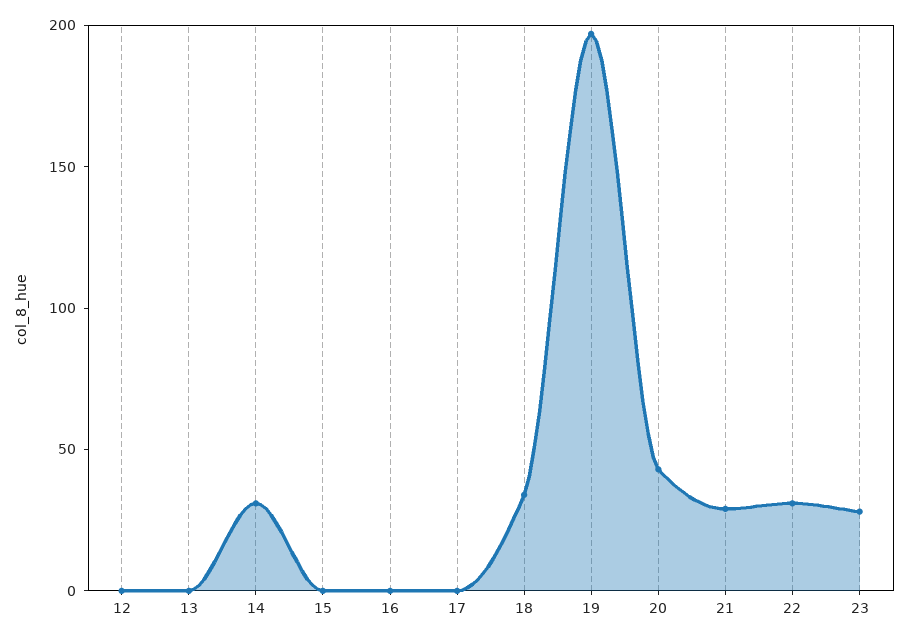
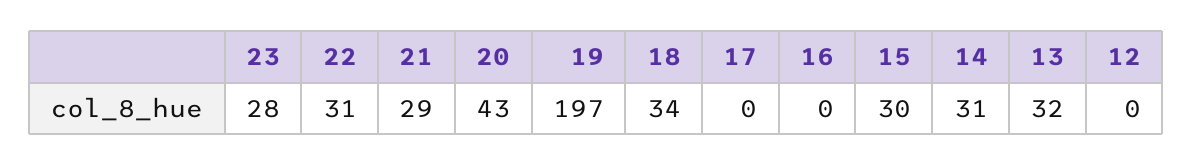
13: 0 -> 32
15: 0 -> 30

